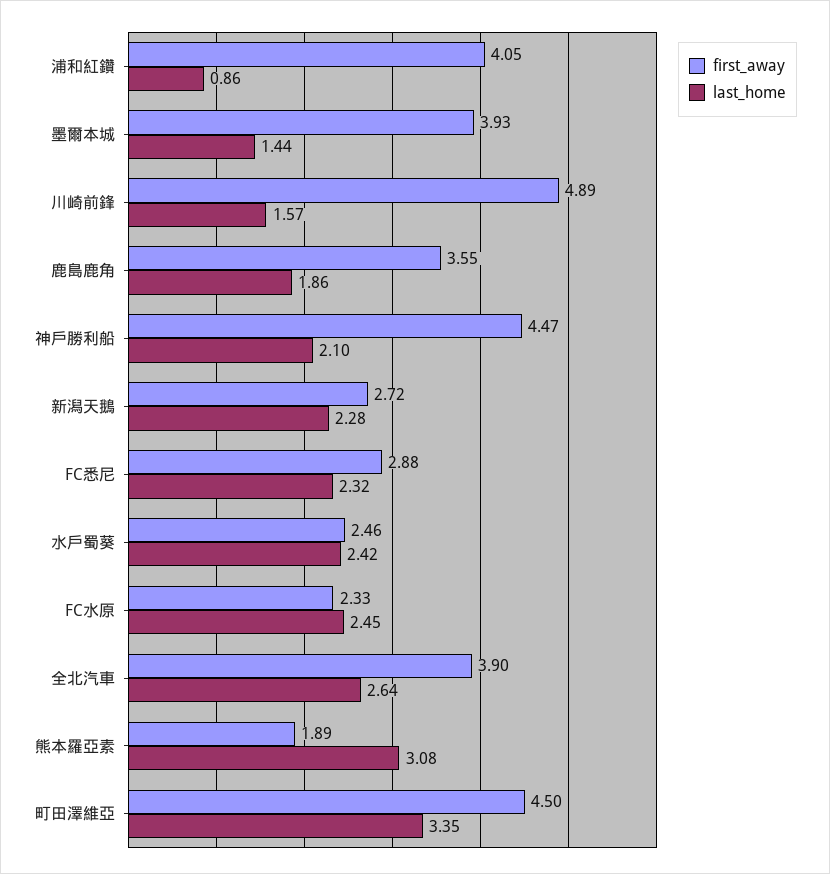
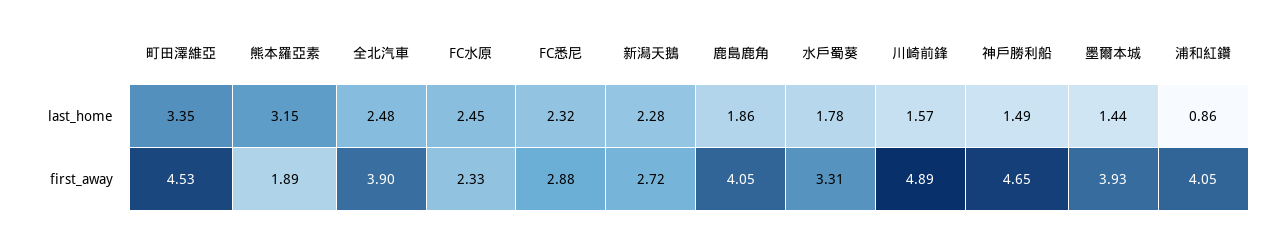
first_away, 鹿島鹿角: 3.55 -> 4.05
first_away, 神戶勝利船: 4.47 -> 4.65
last_home, 神戶勝利船: 2.1 -> 1.49
first_away, 水戶蜀葵: 2.46 -> 3.31
last_home, 水戶蜀葵: 2.42 -> 1.78
last_home, 全北汽車: 2.64 -> 2.48
last_home, 熊本羅亞素: 3.08 -> 3.15
first_away, 町田澤維亞: 4.5 -> 4.53

